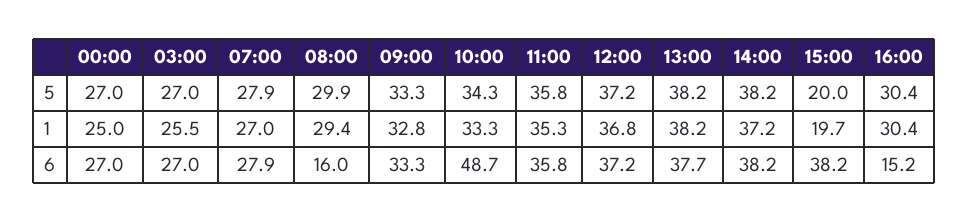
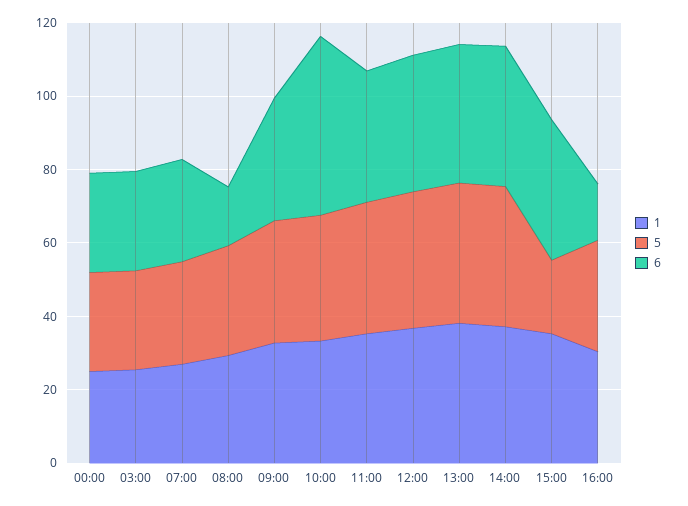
1, 15:00: 19.7 -> 35

